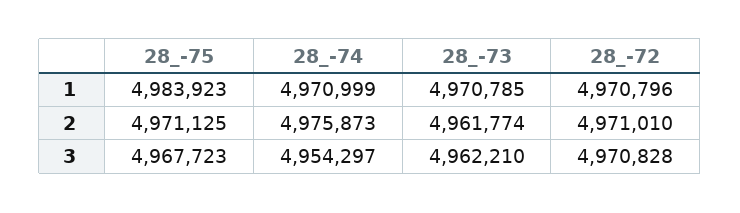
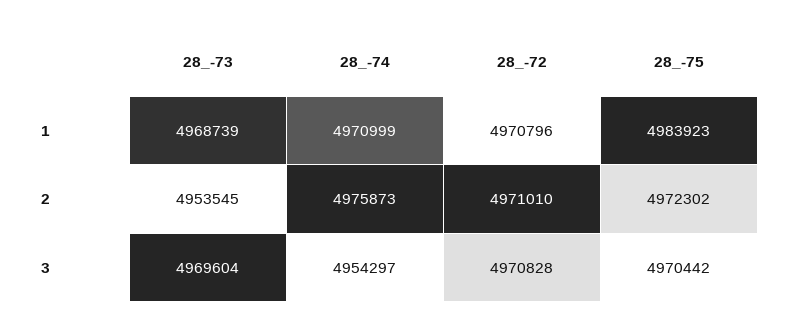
28_-73, 1: 4970785 -> 4968739
28_-75, 2: 4971125 -> 4972302
28_-73, 2: 4961774 -> 4953545
28_-75, 3: 4967723 -> 4970442
28_-73, 3: 4962210 -> 4969604

